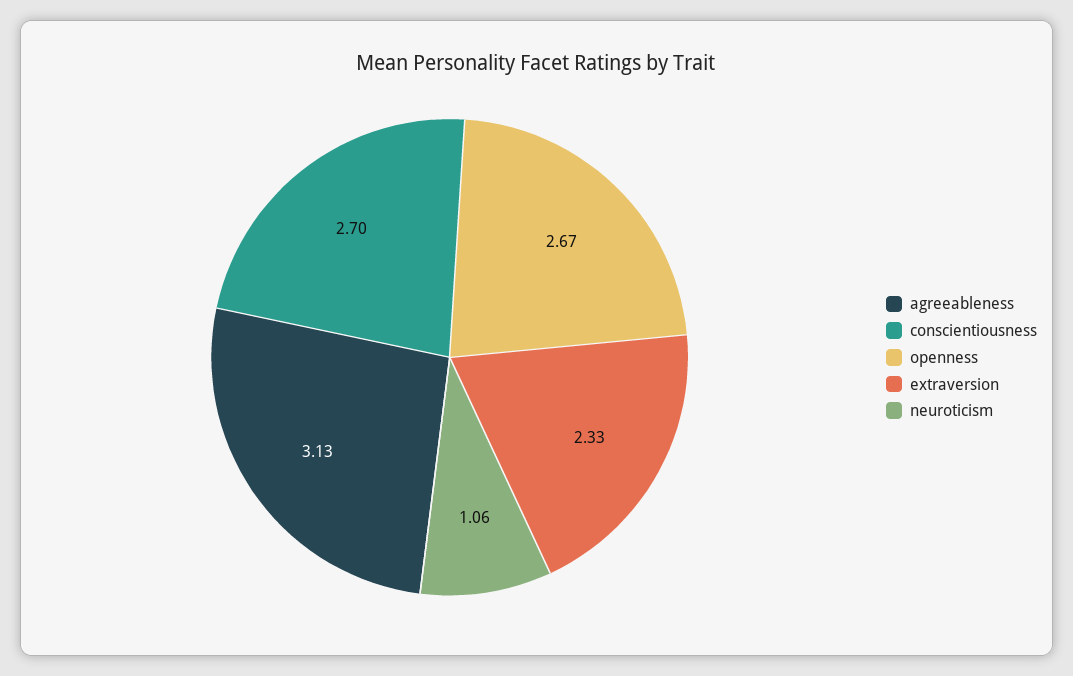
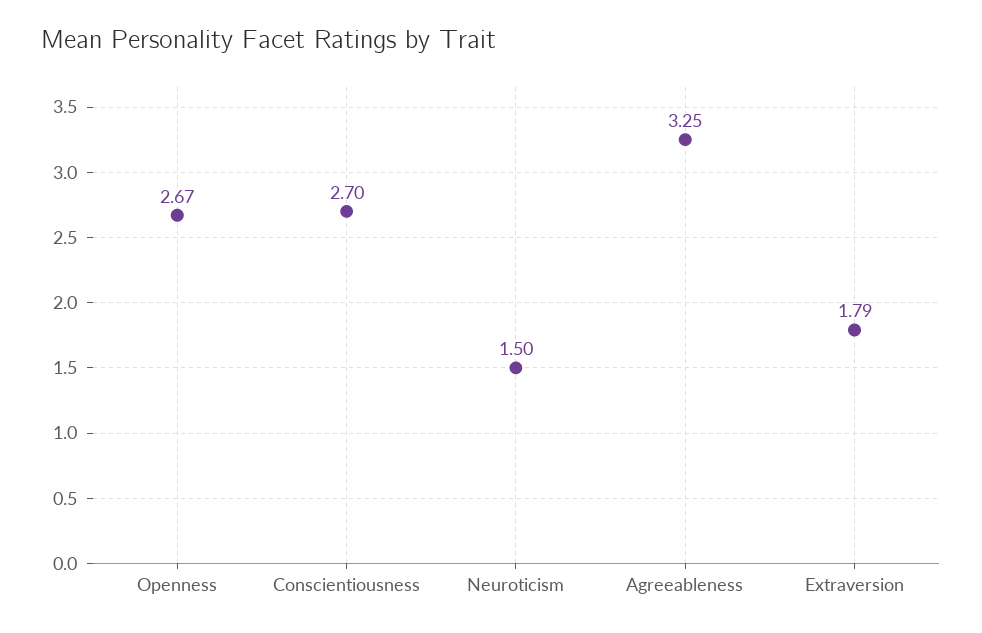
agreeableness: 3.13 -> 3.25
extraversion: 2.33 -> 1.79
neuroticism: 1.06 -> 1.5

